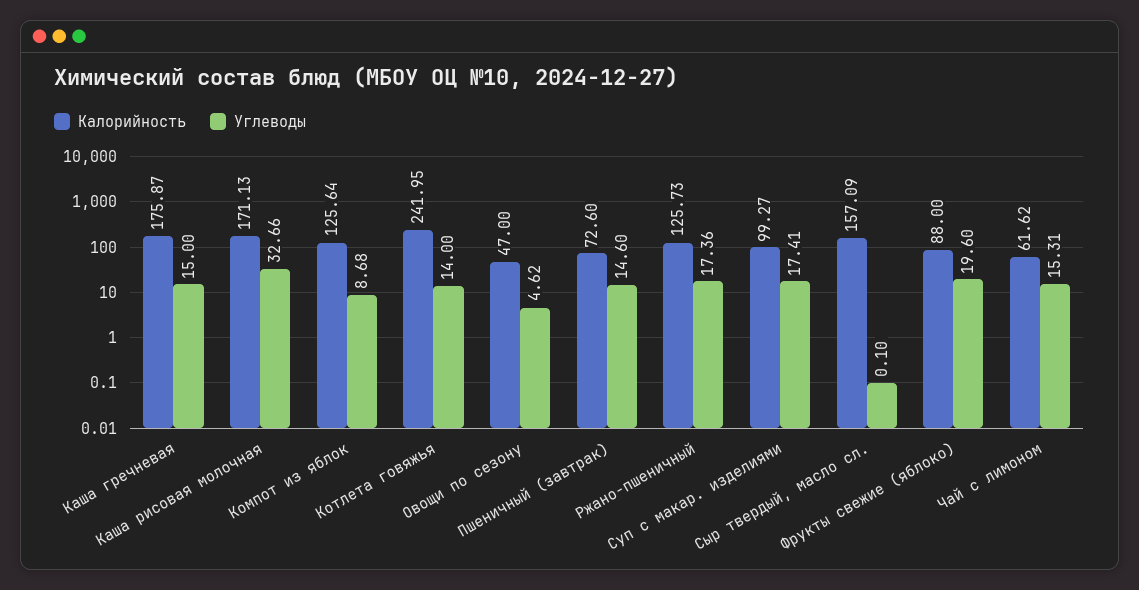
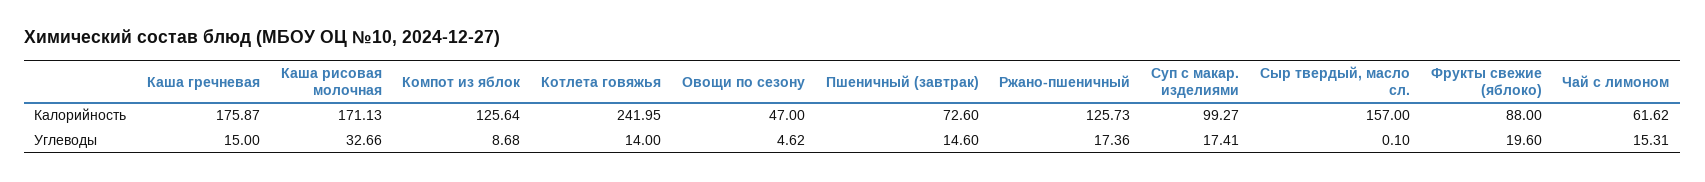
Калорийность, Сыр твердый, масло сл.: 157.09 -> 157

